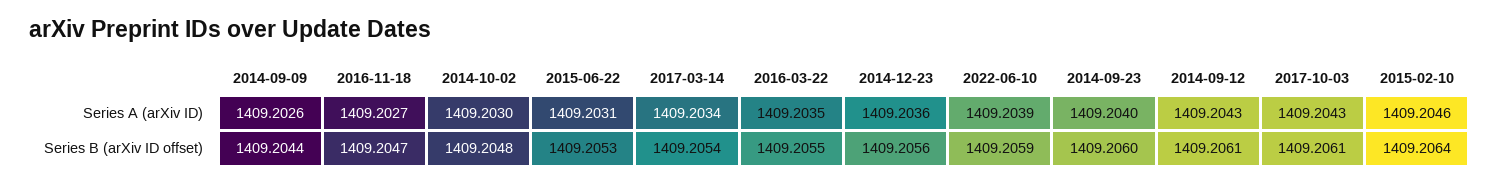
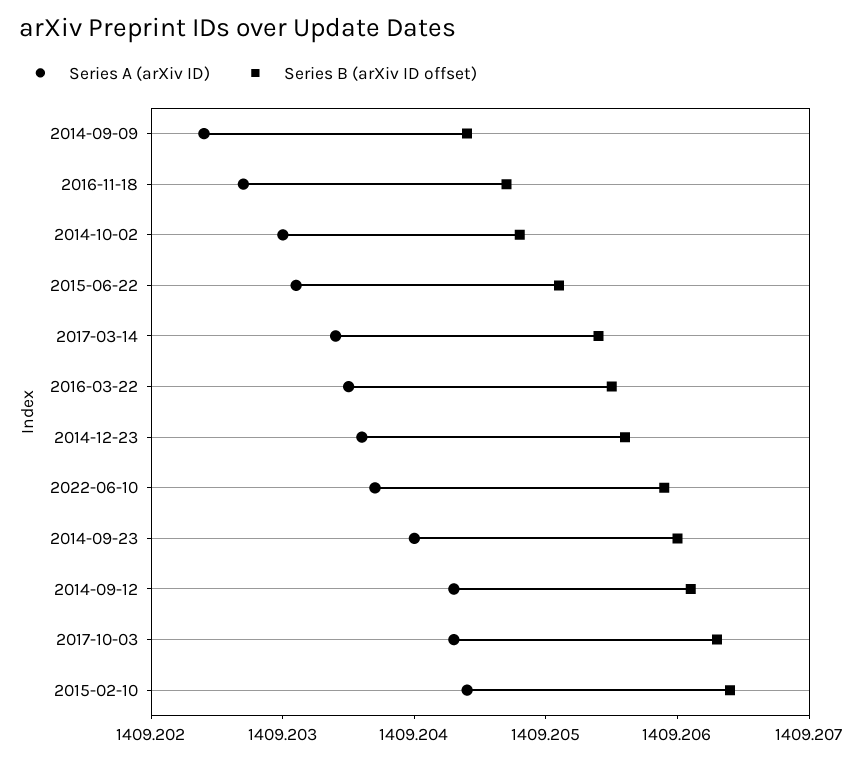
Series A (arXiv ID), 2014-09-09: 1409.2026 -> 1409.2024
Series A (arXiv ID), 2022-06-10: 1409.2039 -> 1409.2037
Series A (arXiv ID), 2015-02-10: 1409.2046 -> 1409.2044
Series B (arXiv ID offset), 2015-06-22: 1409.2053 -> 1409.2051
Series B (arXiv ID offset), 2017-10-03: 1409.2061 -> 1409.2063

